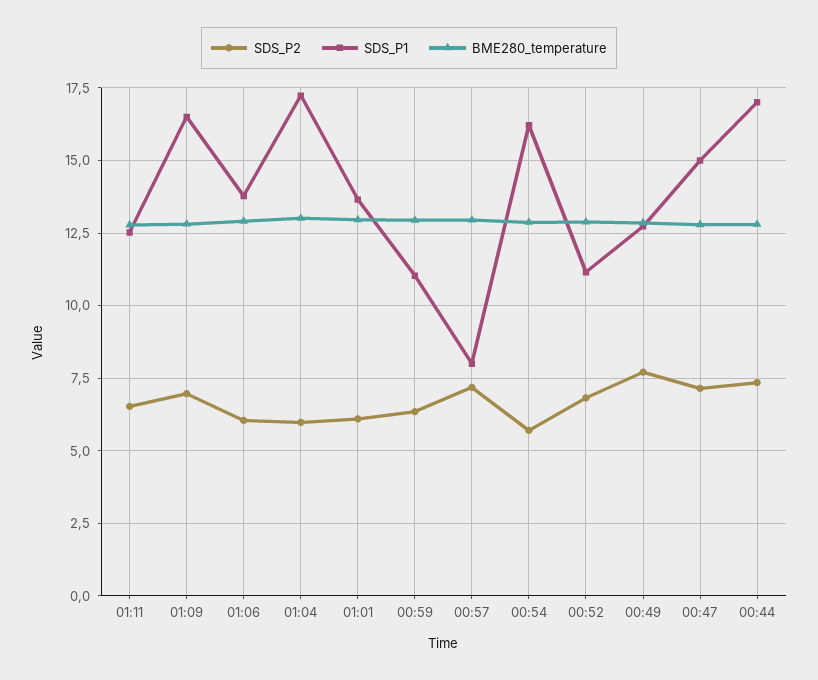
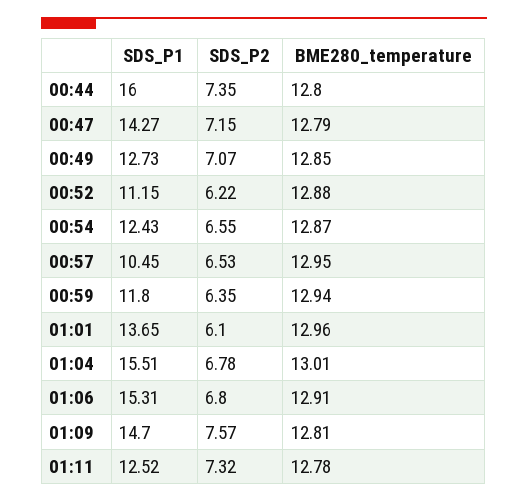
SDS_P2, 01:11: 6.5 -> 7.32
SDS_P2, 01:09: 7 -> 7.57
SDS_P1, 01:09: 16.5 -> 14.7
SDS_P2, 01:06: 6 -> 6.8
SDS_P1, 01:06: 13.75 -> 15.31
SDS_P2, 01:04: 6 -> 6.78
SDS_P1, 01:04: 17.25 -> 15.51
SDS_P1, 00:59: 11 -> 11.8
SDS_P2, 00:57: 7.25 -> 6.53
SDS_P1, 00:57: 8 -> 10.45
SDS_P2, 00:54: 5.75 -> 6.55
SDS_P1, 00:54: 16.25 -> 12.43
SDS_P2, 00:52: 6.75 -> 6.22
SDS_P2, 00:49: 7.75 -> 7.07
SDS_P1, 00:47: 15 -> 14.27
SDS_P1, 00:44: 17 -> 16

